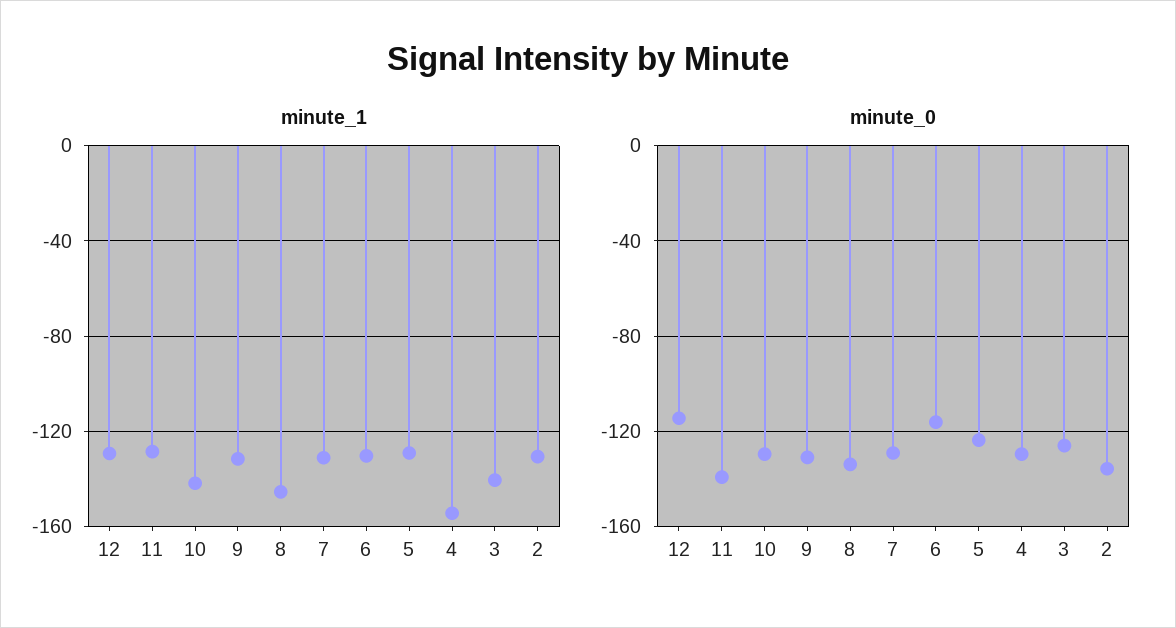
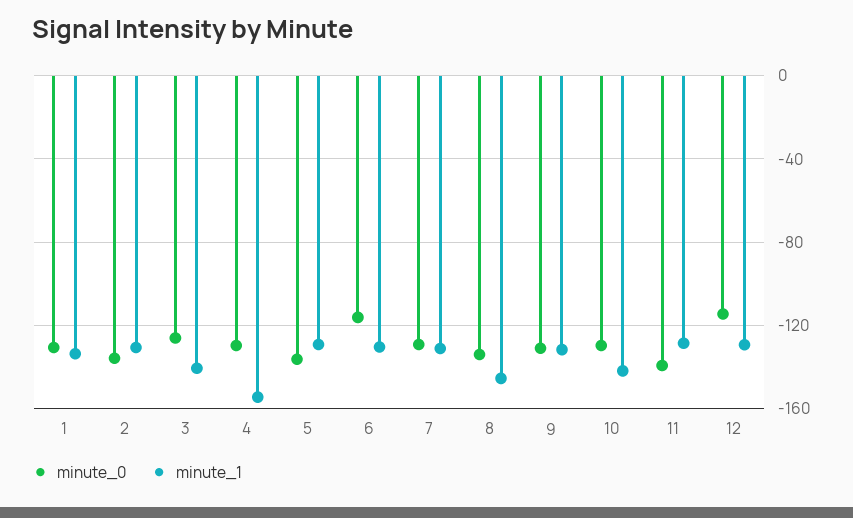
minute_0, 5: -125 -> -135
minute_0, 1: none -> -130
minute_1, 1: none -> -135

